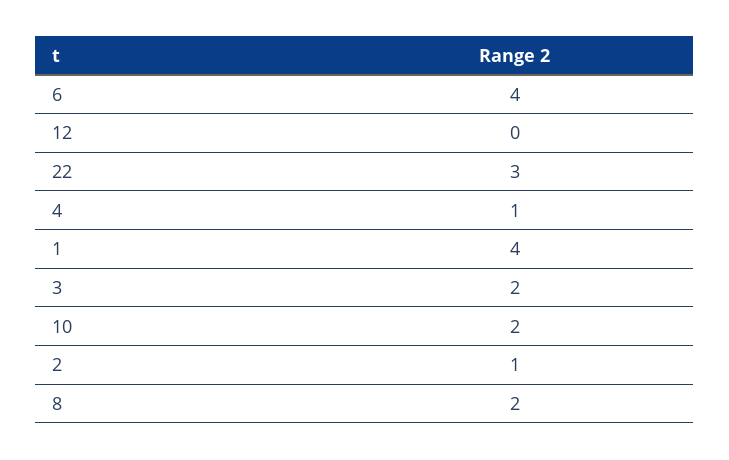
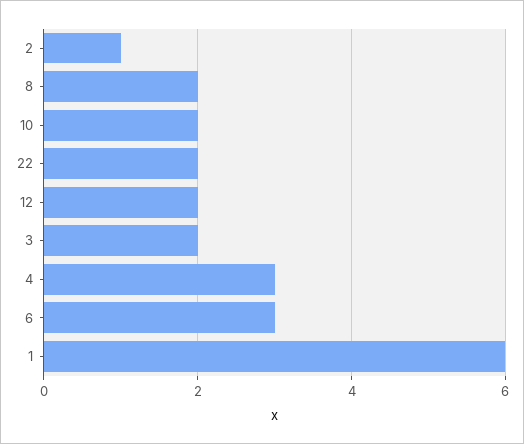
6: 4 -> 3
12: 0 -> 2
22: 3 -> 2
4: 1 -> 3
1: 4 -> 6

